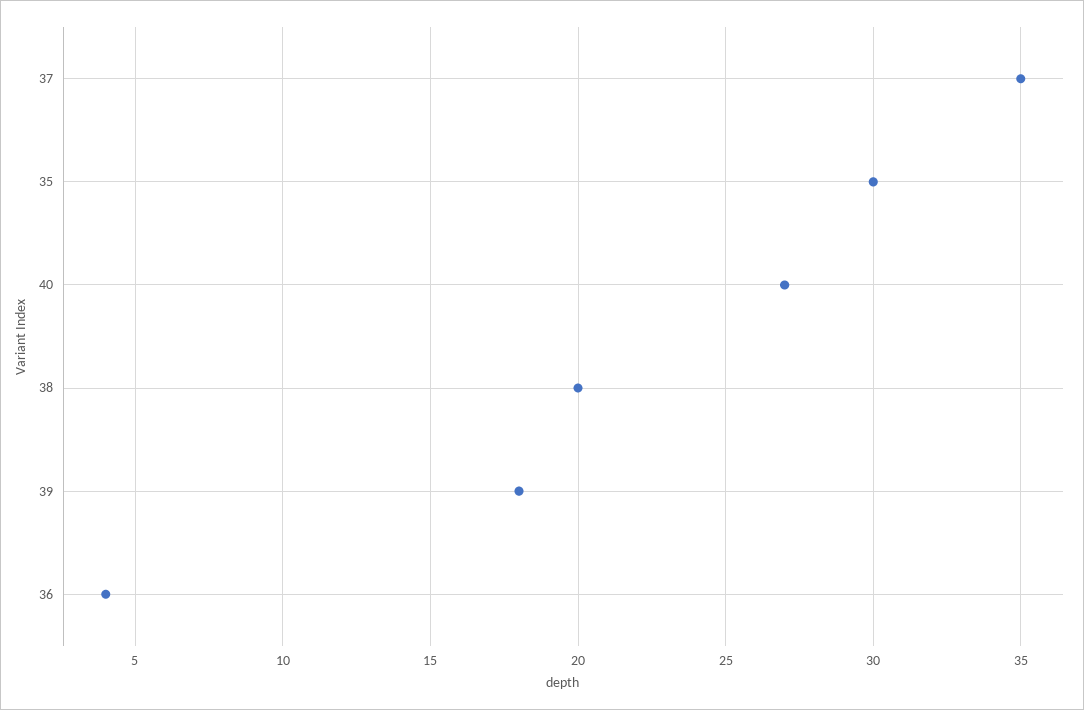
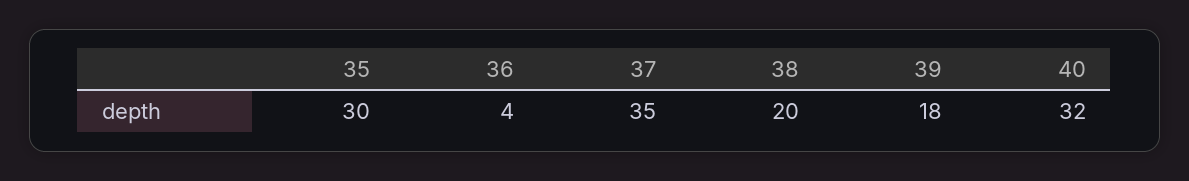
40: 27 -> 32

